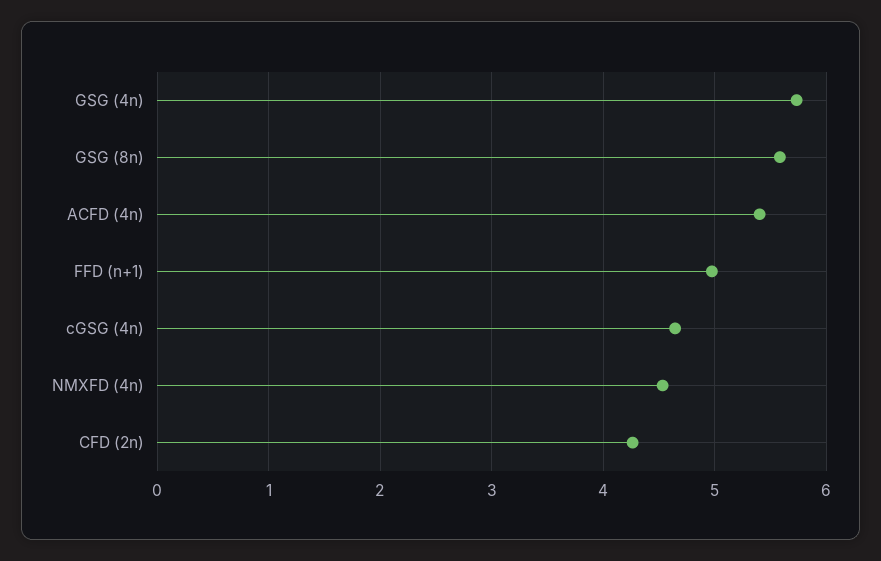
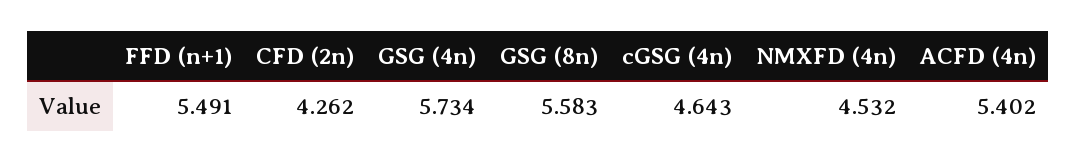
FFD (n+1): 5 -> 5.491

